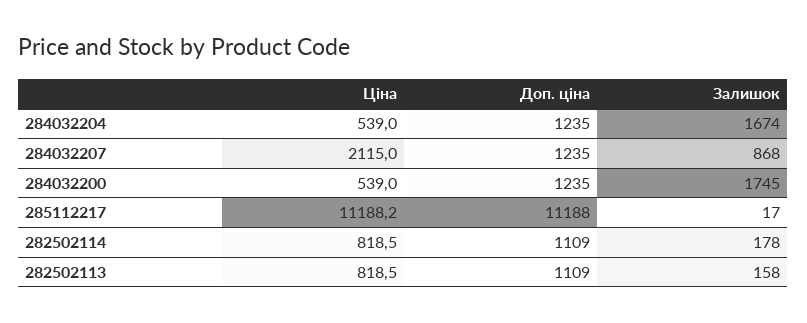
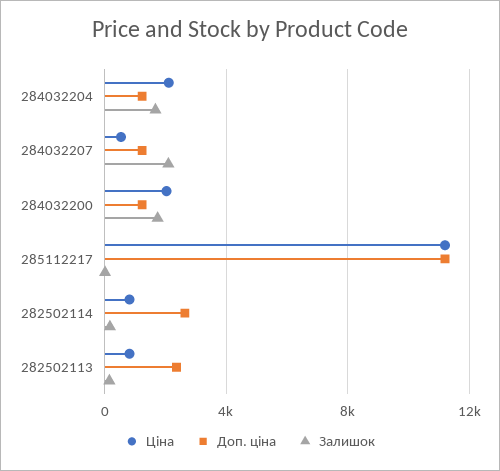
Ціна, 284032204: 539 -> 2000
Ціна, 284032207: 2115 -> 500
Залишок, 284032207: 868 -> 2000
Ціна, 284032200: 539 -> 2000
Доп. ціна, 282502114: 1109 -> 2500
Доп. ціна, 282502113: 1109 -> 2500

